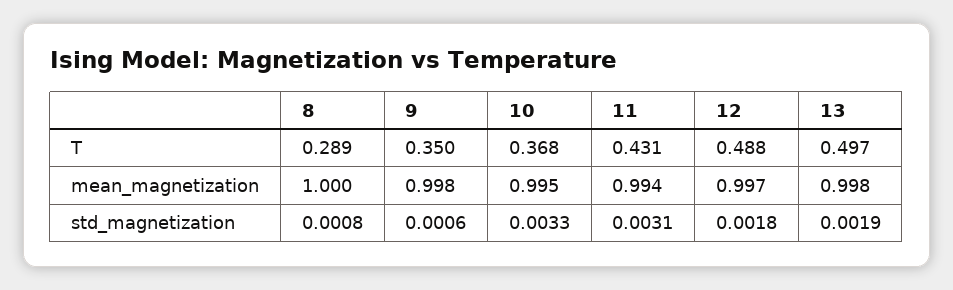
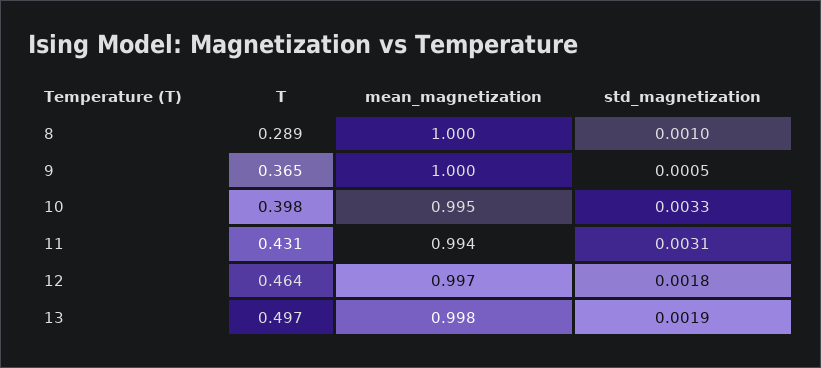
9, T: 0.35 -> 0.365
10, T: 0.368 -> 0.398
12, T: 0.488 -> 0.464
9, mean_magnetization: 0.998 -> 1
8, std_magnetization: 0.0008 -> 0.001
9, std_magnetization: 0.0006 -> 0.0005

